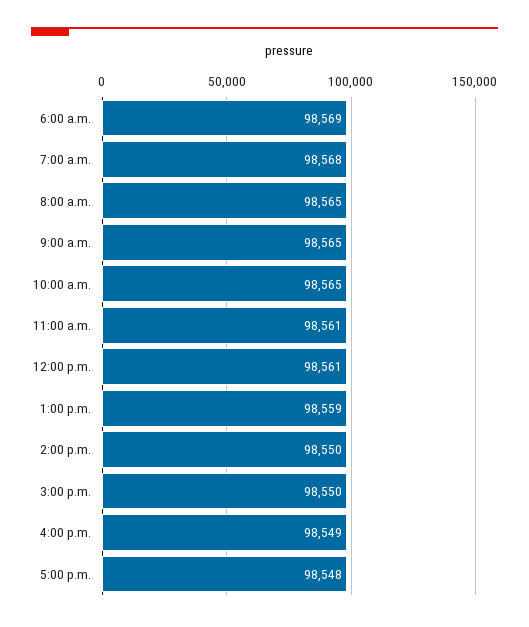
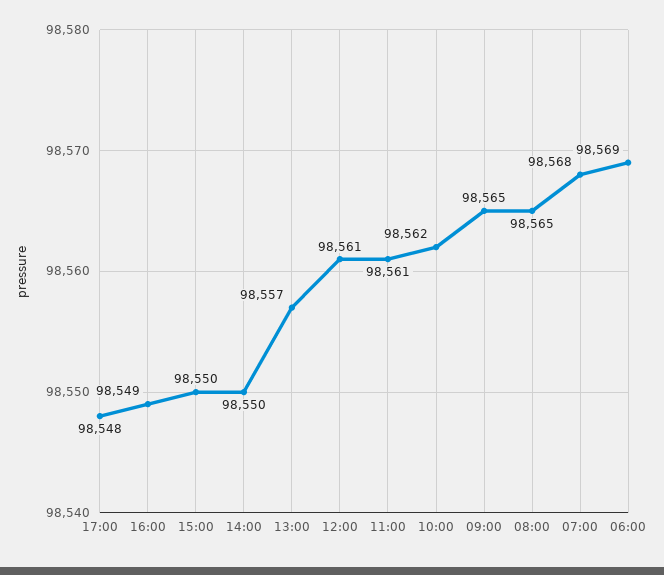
10:00 a.m.: 98565 -> 98562
1:00 p.m.: 98559 -> 98557

